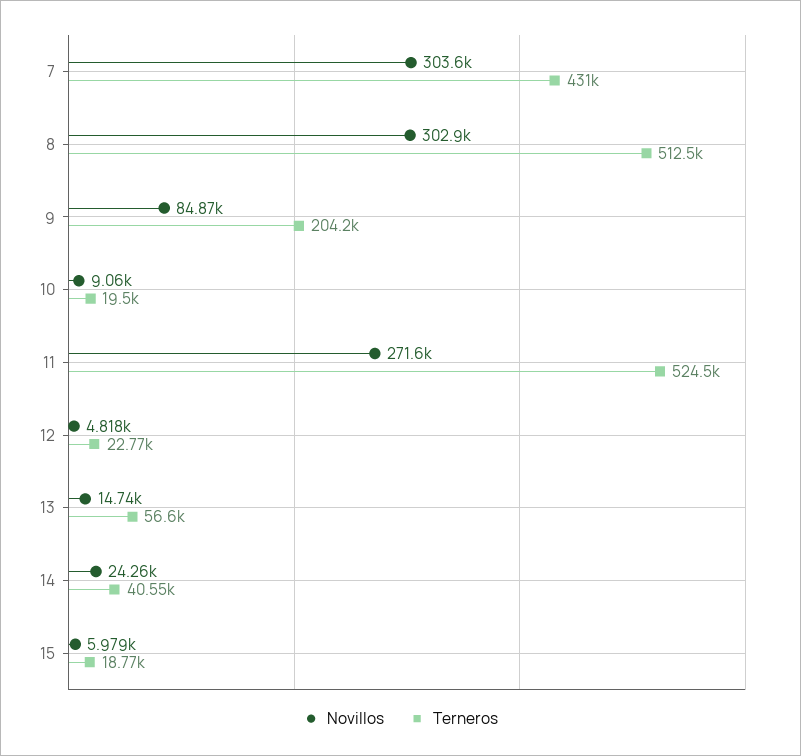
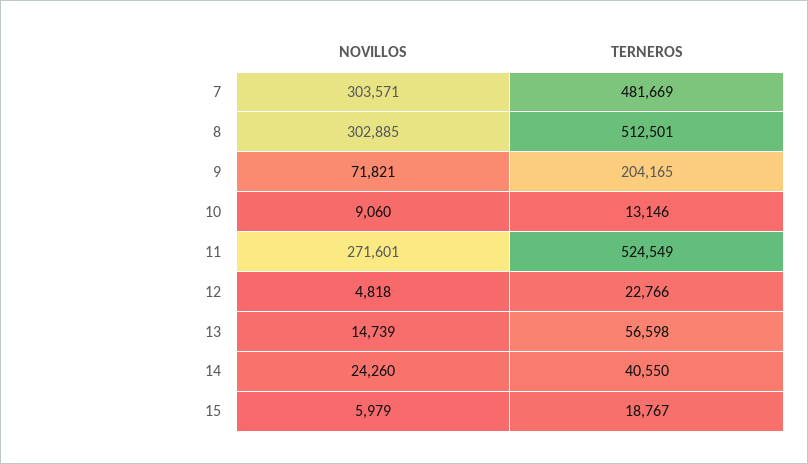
Terneros, 7: 431000 -> 481669
Novillos, 9: 84870 -> 71821
Terneros, 10: 19500 -> 13146

